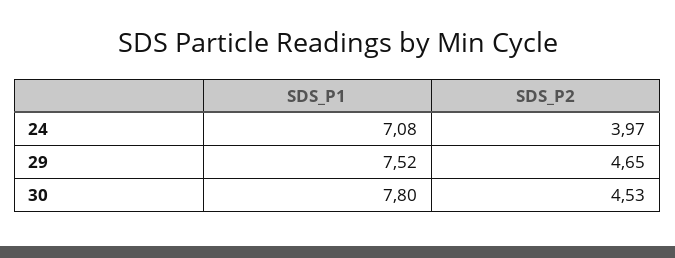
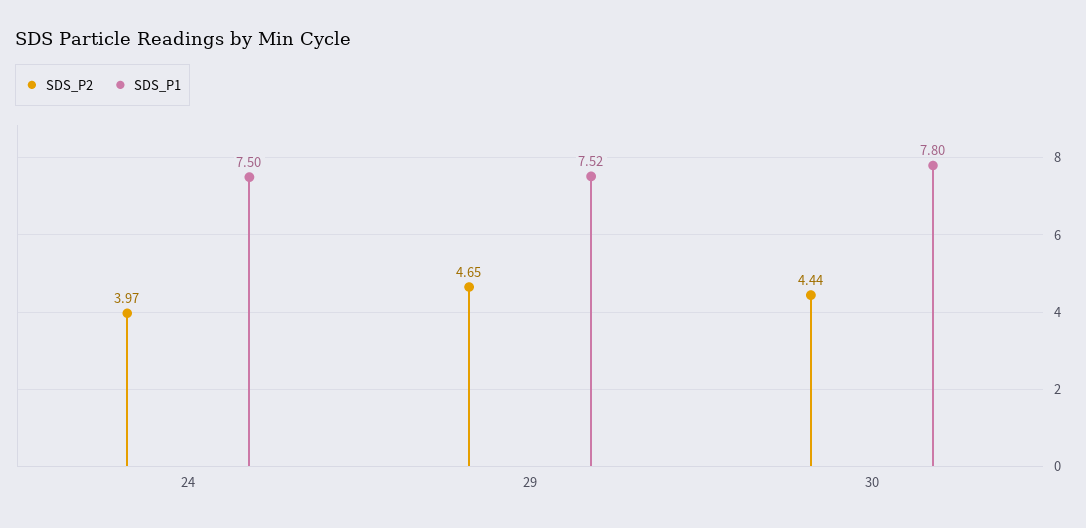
SDS_P1, 24: 7.08 -> 7.5
SDS_P2, 30: 4.53 -> 4.44

